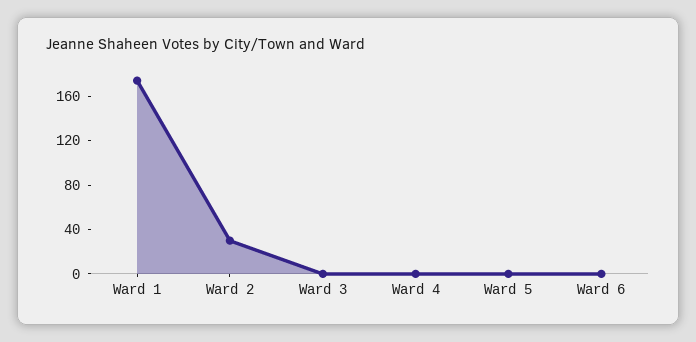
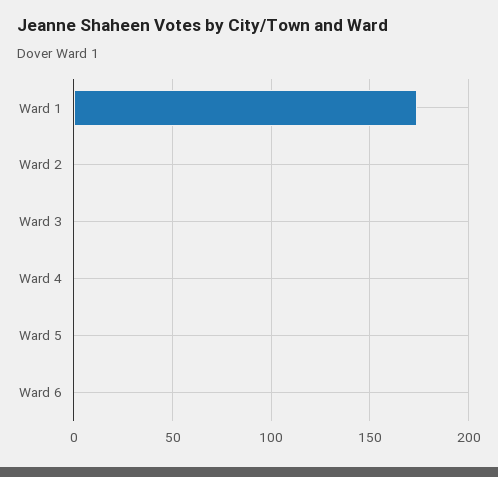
Ward 2: 30 -> 0

